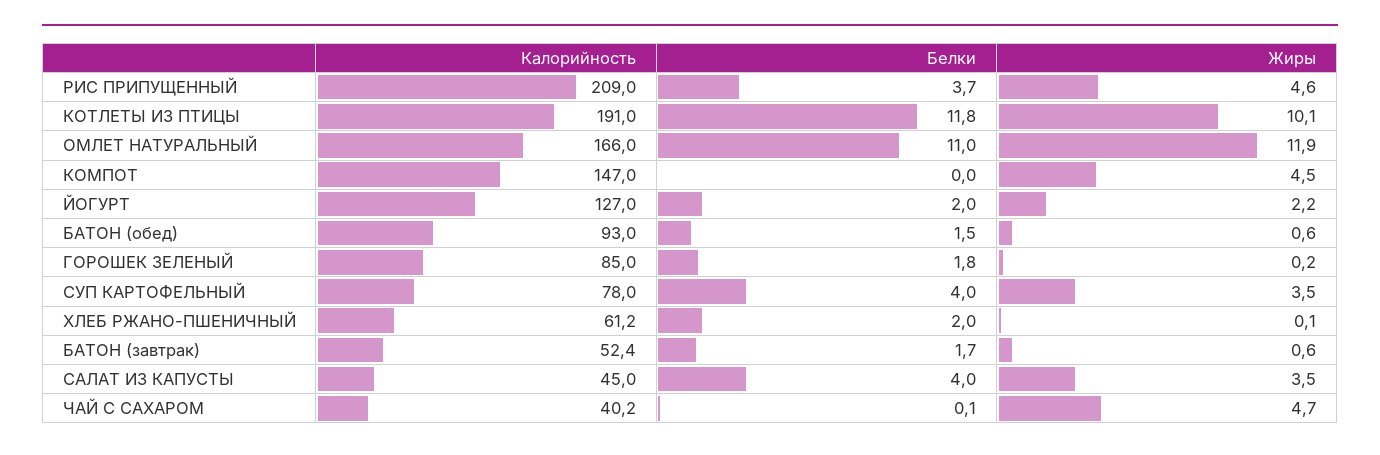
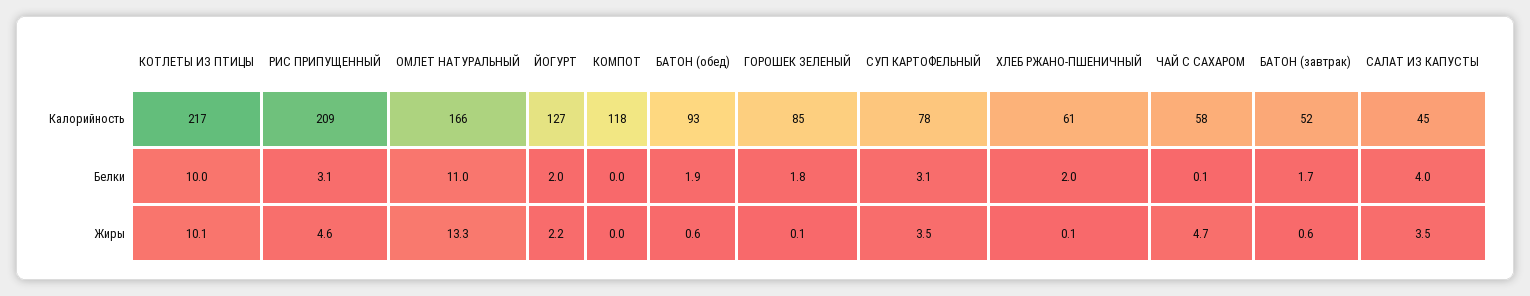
Белки, РИС ПРИПУЩЕННЫЙ: 3.7 -> 3.1
Калорийность, КОТЛЕТЫ ИЗ ПТИЦЫ: 191 -> 217
Белки, КОТЛЕТЫ ИЗ ПТИЦЫ: 11.8 -> 10
Жиры, ОМЛЕТ НАТУРАЛЬНЫЙ: 11.9 -> 13.3
Калорийность, КОМПОТ: 147 -> 118
Жиры, КОМПОТ: 4.5 -> 0
Белки, БАТОН (обед): 1.5 -> 1.9
Жиры, ГОРОШЕК ЗЕЛЕНЫЙ: 0.2 -> 0.1
Белки, СУП КАРТОФЕЛЬНЫЙ: 4 -> 3.1
Калорийность, ЧАЙ С САХАРОМ: 40.2 -> 58

